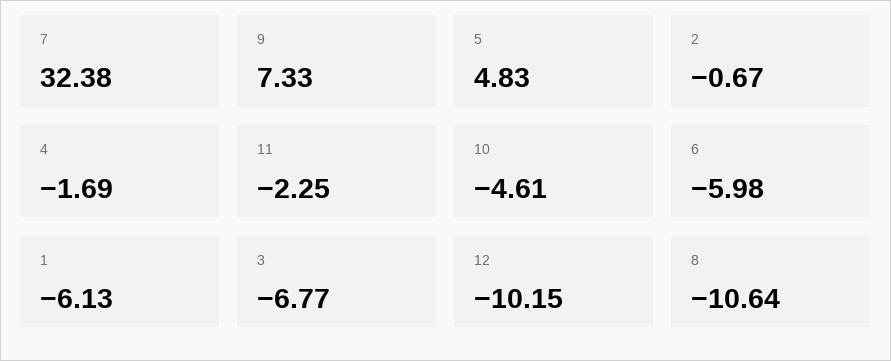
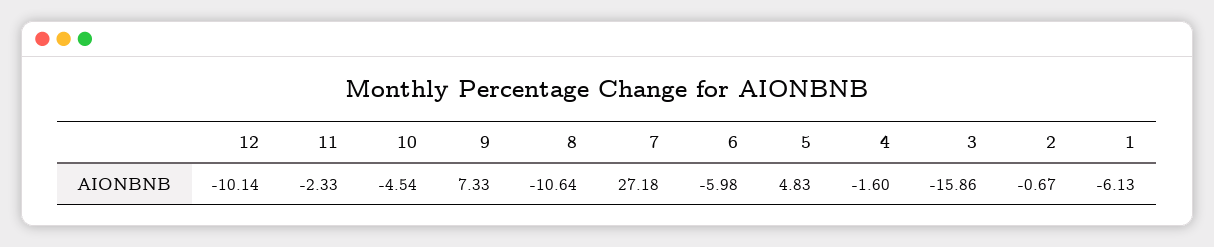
7: 32.38 -> 27.18
4: -1.69 -> -1.6
11: -2.25 -> -2.33
10: -4.61 -> -4.54
3: -6.77 -> -15.86
12: -10.15 -> -10.14

